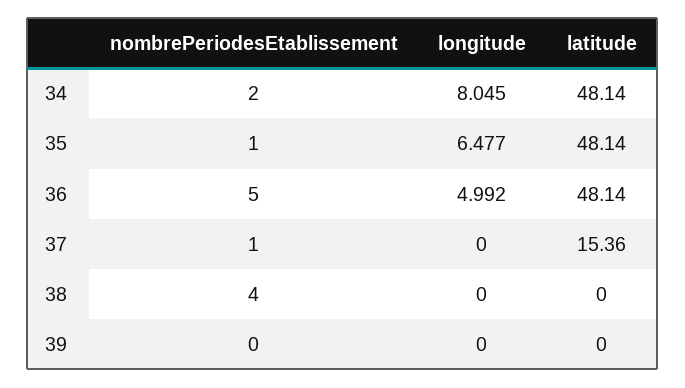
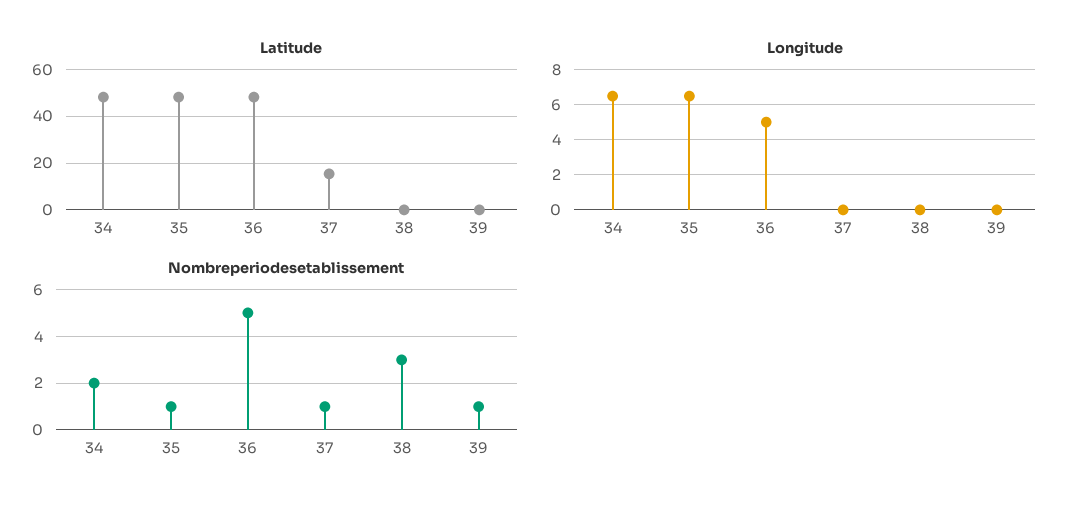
longitude, 34: 8.045 -> 6.5
nombrePeriodesEtablissement, 38: 4 -> 3
nombrePeriodesEtablissement, 39: 0 -> 1

